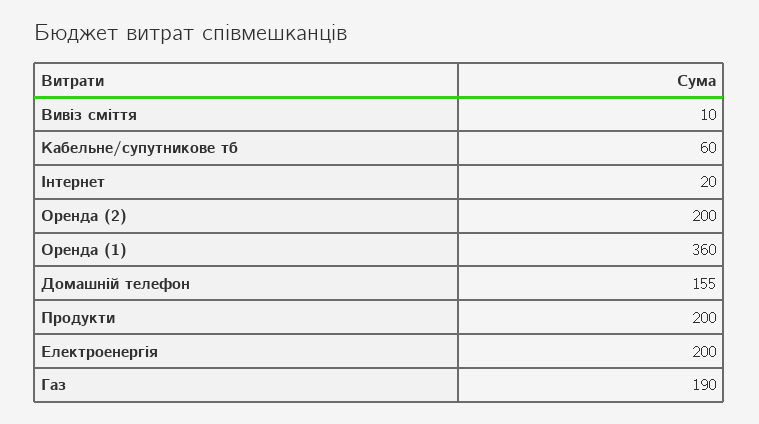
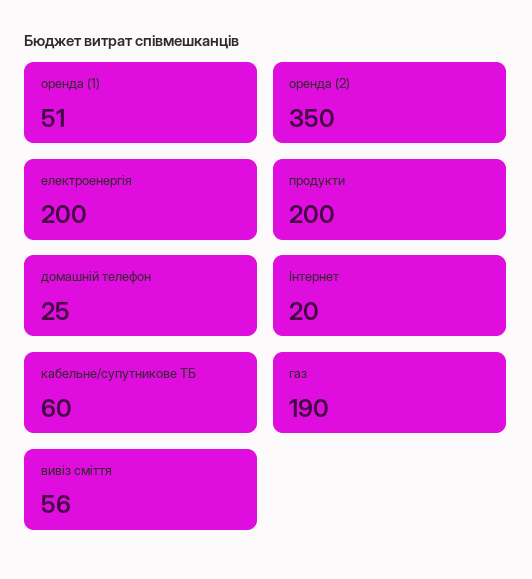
Вивіз сміття: 10 -> 56
Оренда (2): 200 -> 350
Оренда (1): 360 -> 51
Домашній телефон: 155 -> 25

